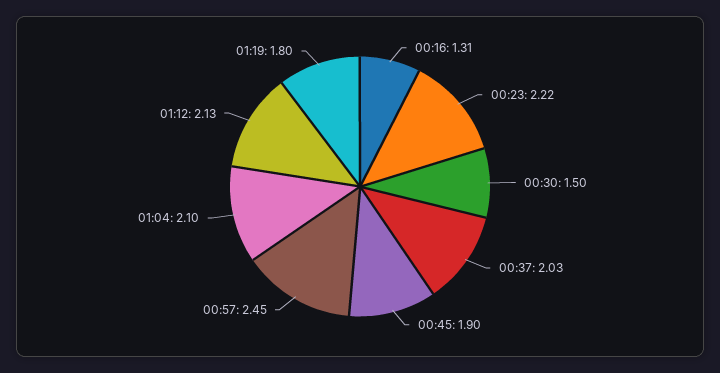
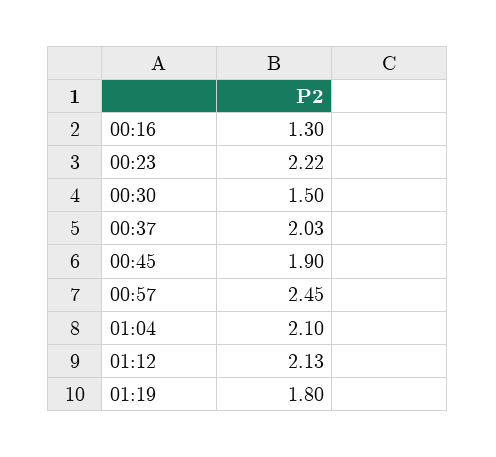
00:16: 1.31 -> 1.3

